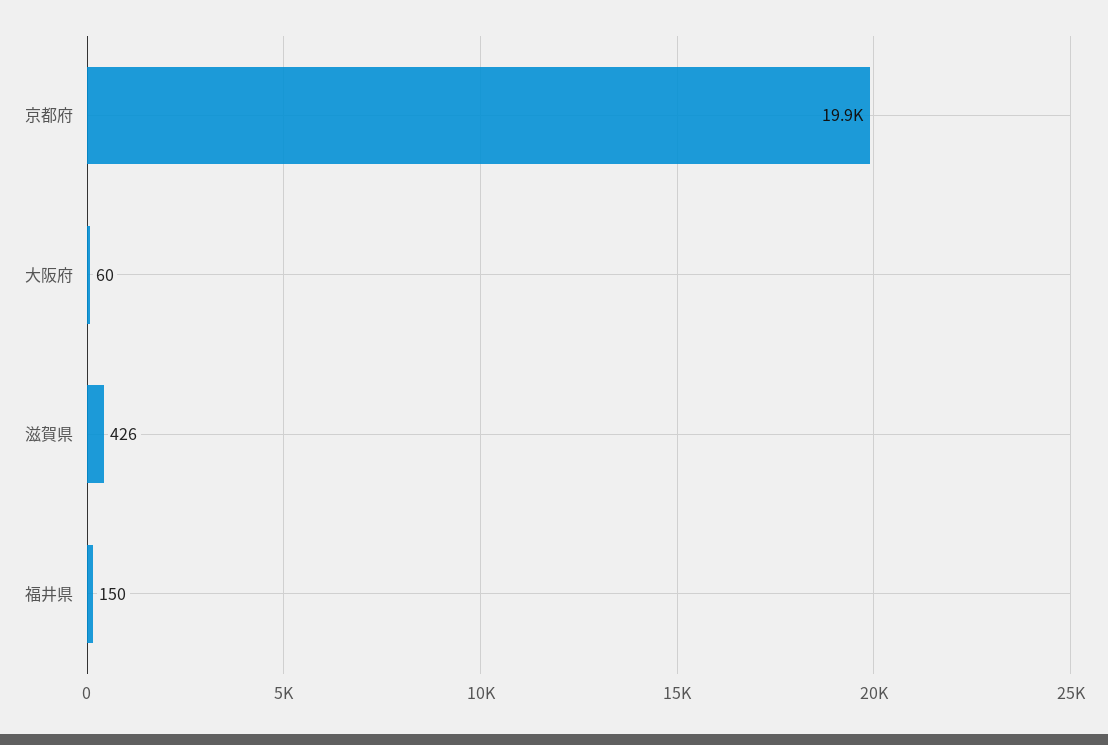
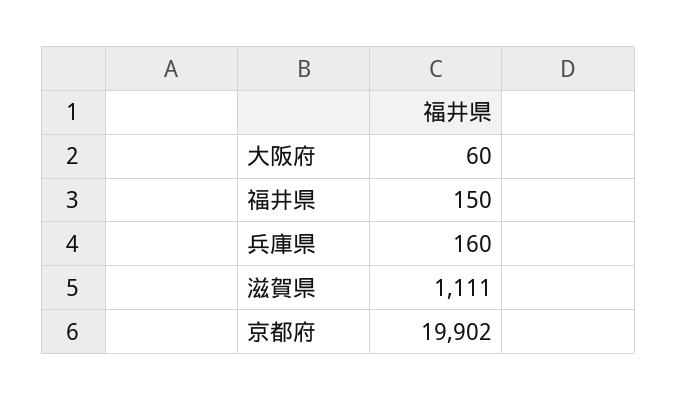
滋賀県: 426 -> 1111
兵庫県: none -> 160

